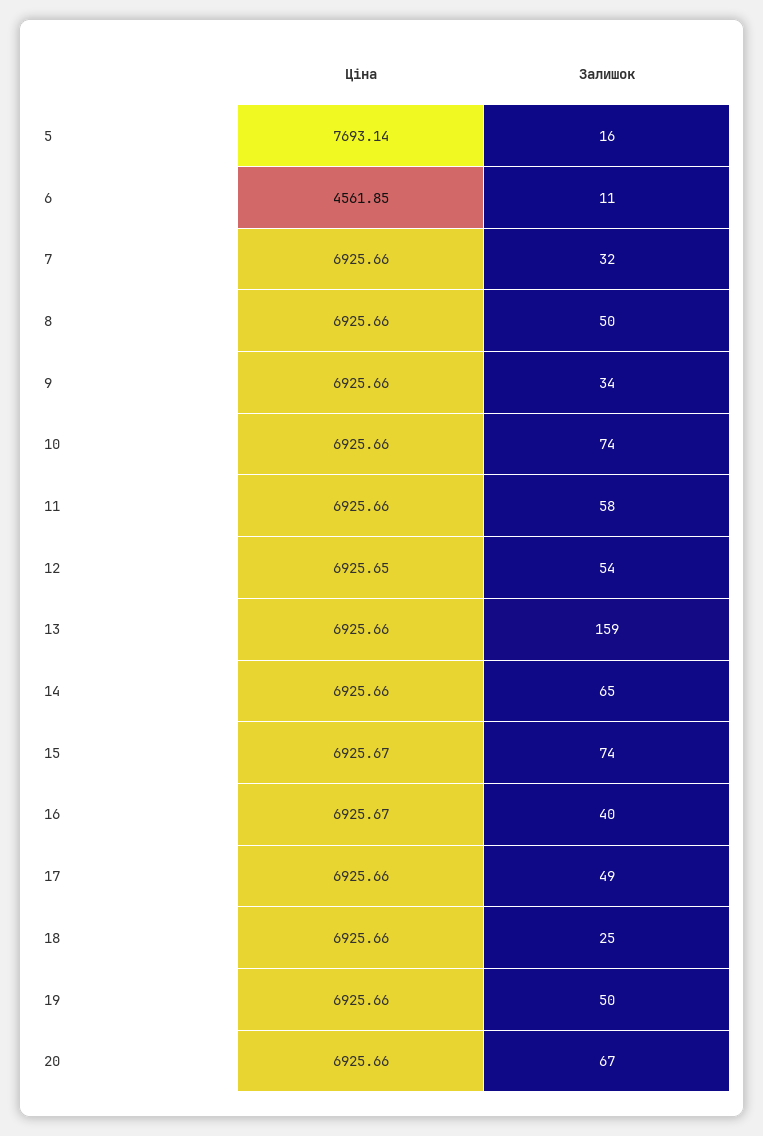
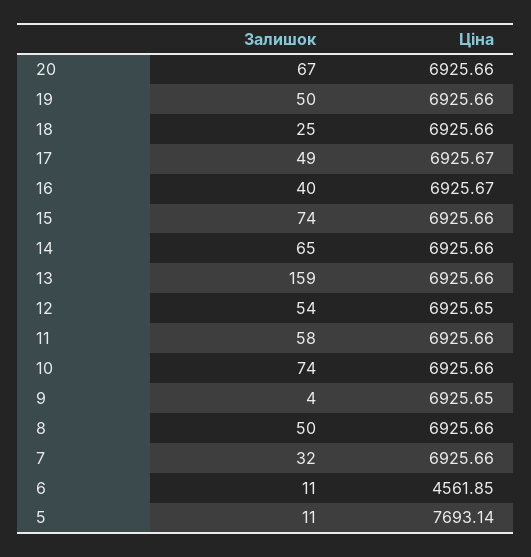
Залишок, 5: 16 -> 11
Ціна, 9: 6925.66 -> 6925.65
Залишок, 9: 34 -> 4
Ціна, 15: 6925.67 -> 6925.66
Ціна, 17: 6925.66 -> 6925.67

